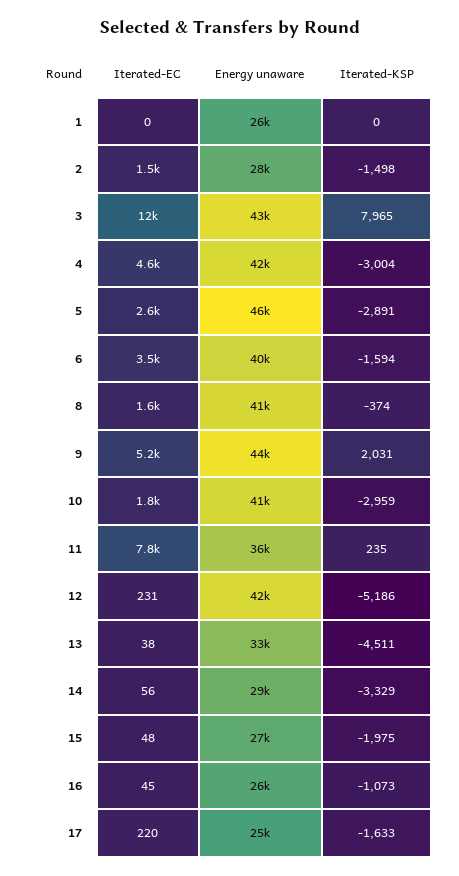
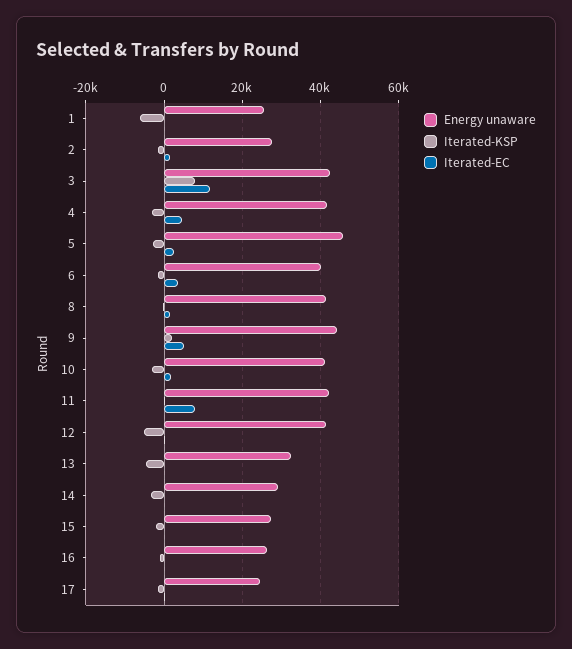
Iterated-KSP, 1: 0 -> -6000
Energy unaware, 11: 36000 -> 42000

